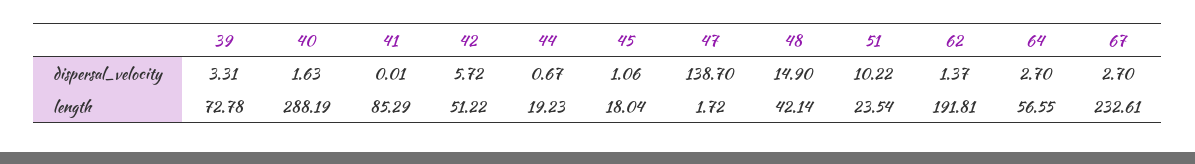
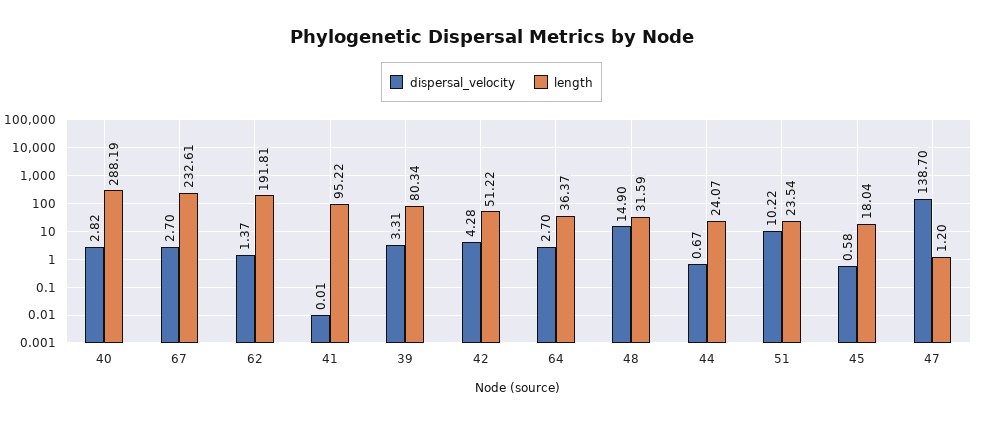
dispersal_velocity, 40: 1.63 -> 2.82
dispersal_velocity, 42: 5.72 -> 4.28
dispersal_velocity, 45: 1.06 -> 0.58
length, 39: 72.78 -> 80.34
length, 41: 85.29 -> 95.22
length, 44: 19.23 -> 24.07
length, 47: 1.72 -> 1.2
length, 48: 42.14 -> 31.59
length, 64: 56.55 -> 36.37

